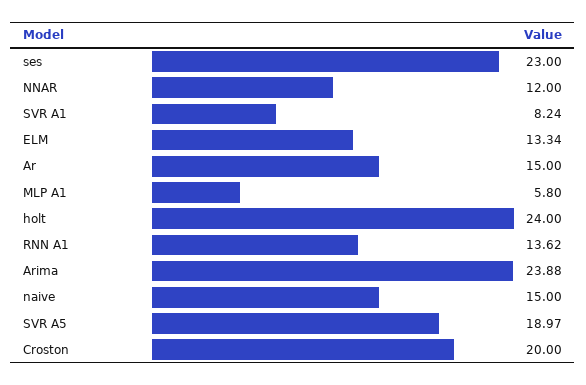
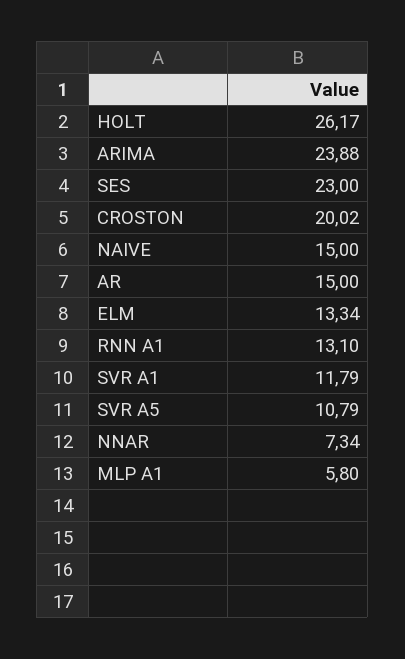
NNAR: 12 -> 7.34
SVR A1: 8.24 -> 11.79
holt: 24 -> 26.17
RNN A1: 13.62 -> 13.1
SVR A5: 18.97 -> 10.79
Croston: 20 -> 20.02

